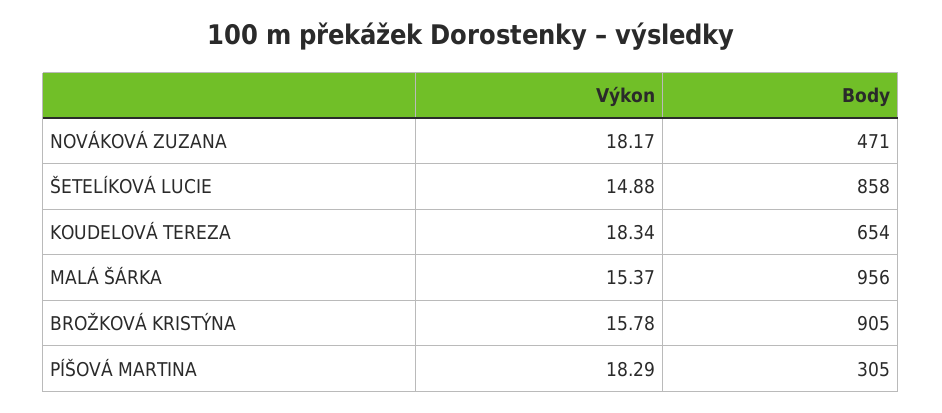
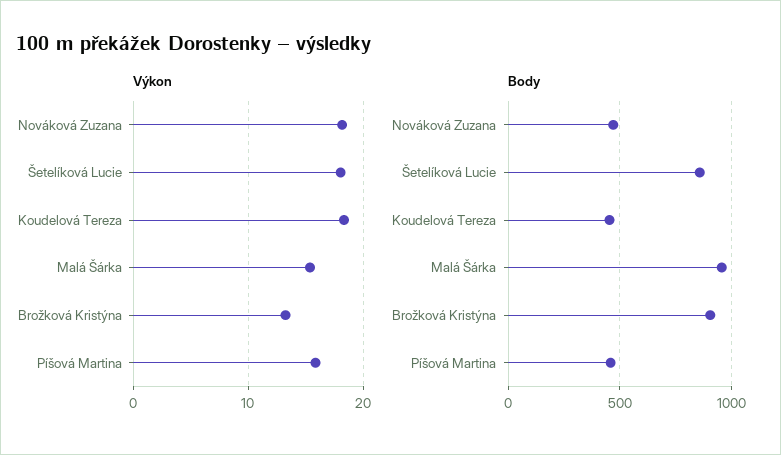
Výkon, ŠETELÍKOVÁ LUCIE: 14.88 -> 18
Body, KOUDELOVÁ TEREZA: 654 -> 450
Výkon, BROŽKOVÁ KRISTÝNA: 15.78 -> 13
Výkon, PÍŠOVÁ MARTINA: 18.29 -> 16
Body, PÍŠOVÁ MARTINA: 305 -> 450

